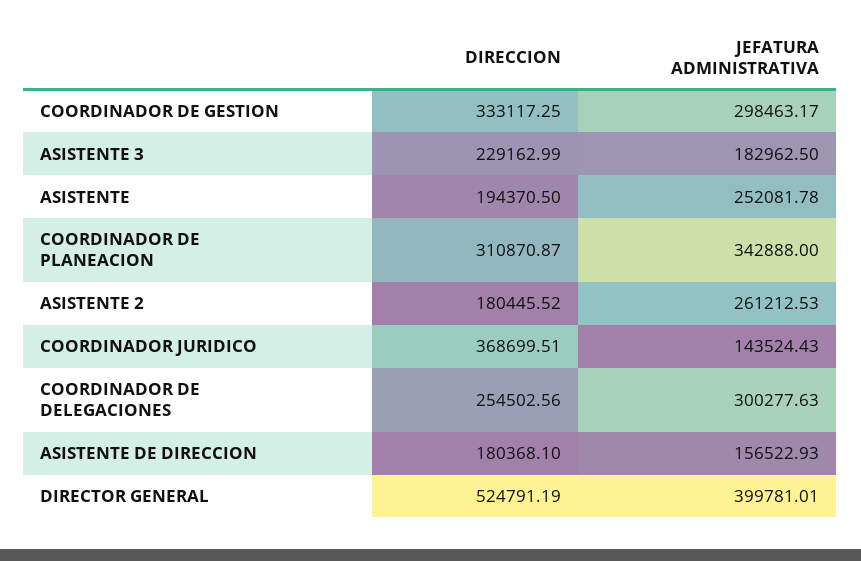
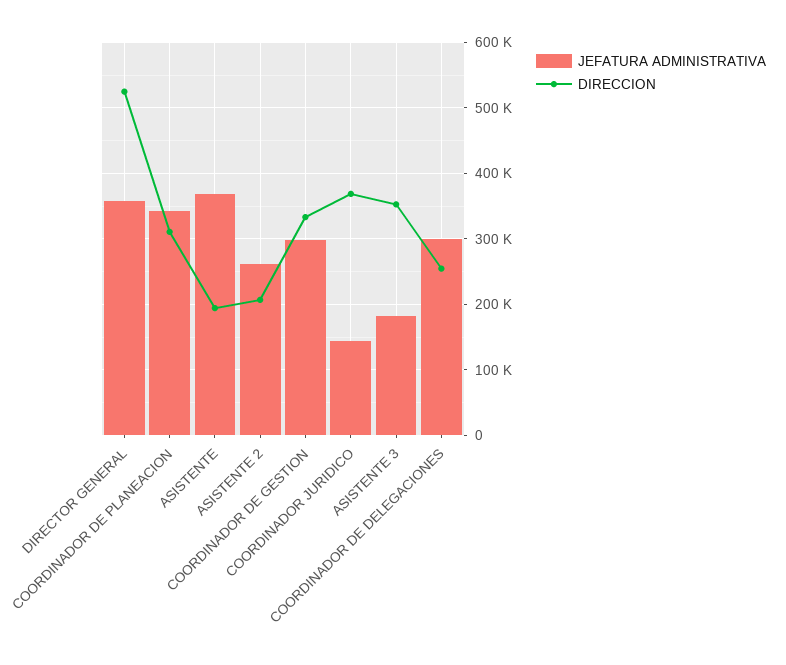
DIRECCION, ASISTENTE 3: 229162.99 -> 350000
JEFATURA ADMINISTRATIVA, ASISTENTE: 252081.78 -> 370000
DIRECCION, ASISTENTE 2: 180445.52 -> 210000
DIRECCION, ASISTENTE DE DIRECCION: 180368.1 -> none
JEFATURA ADMINISTRATIVA, ASISTENTE DE DIRECCION: 156522.93 -> none
JEFATURA ADMINISTRATIVA, DIRECTOR GENERAL: 399781.01 -> 360000

